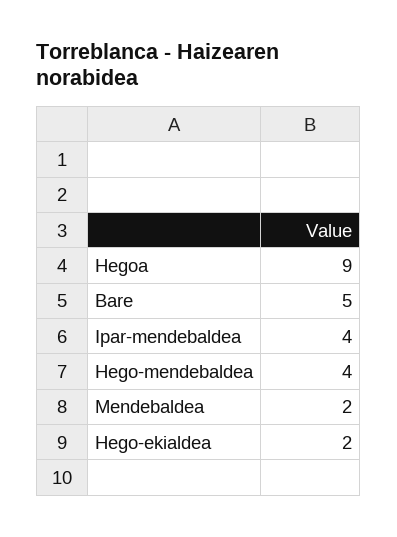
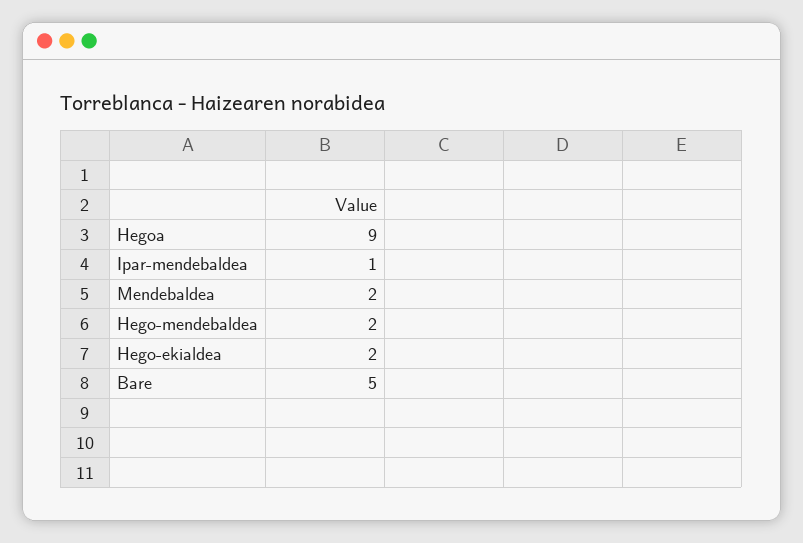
Ipar-mendebaldea: 4 -> 1
Hego-mendebaldea: 4 -> 2

